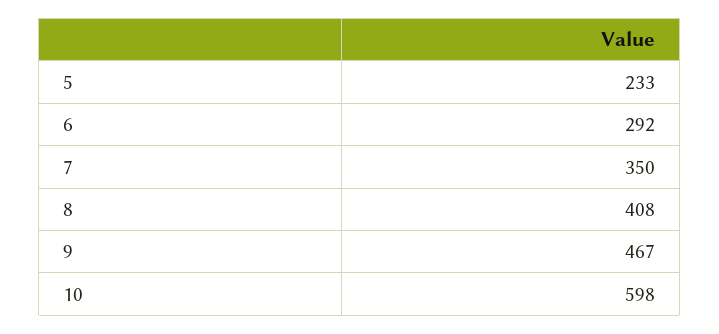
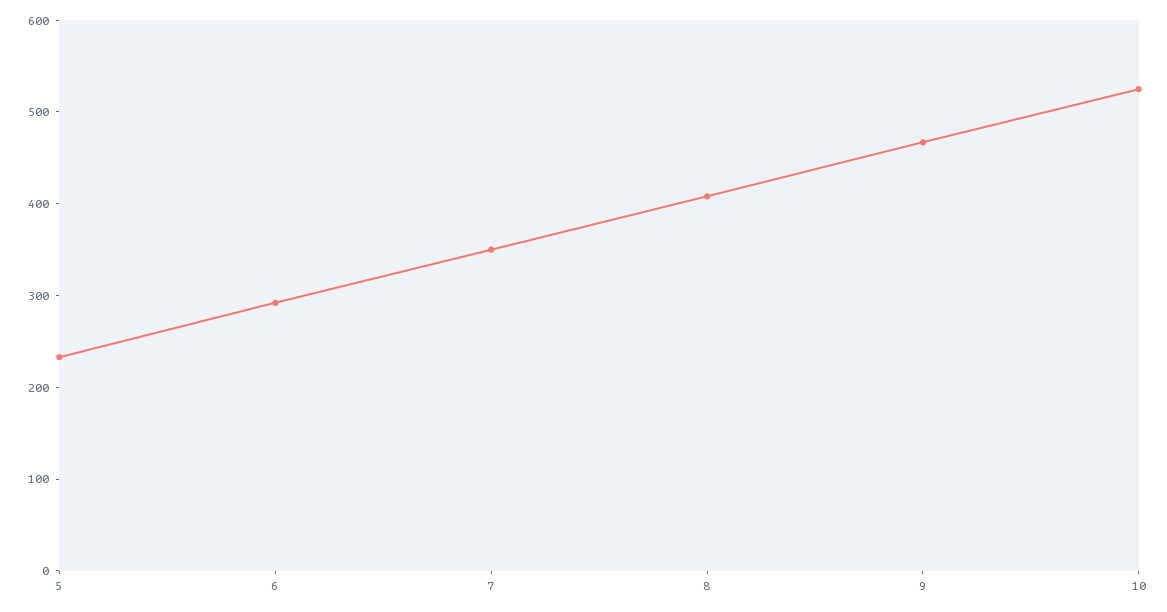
10: 598 -> 520

